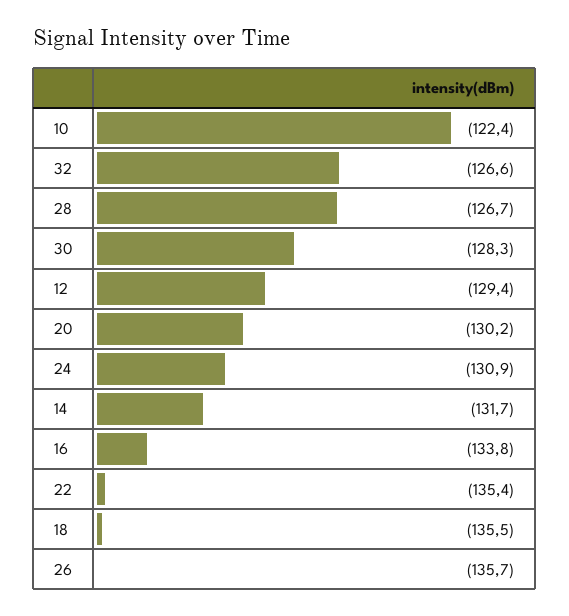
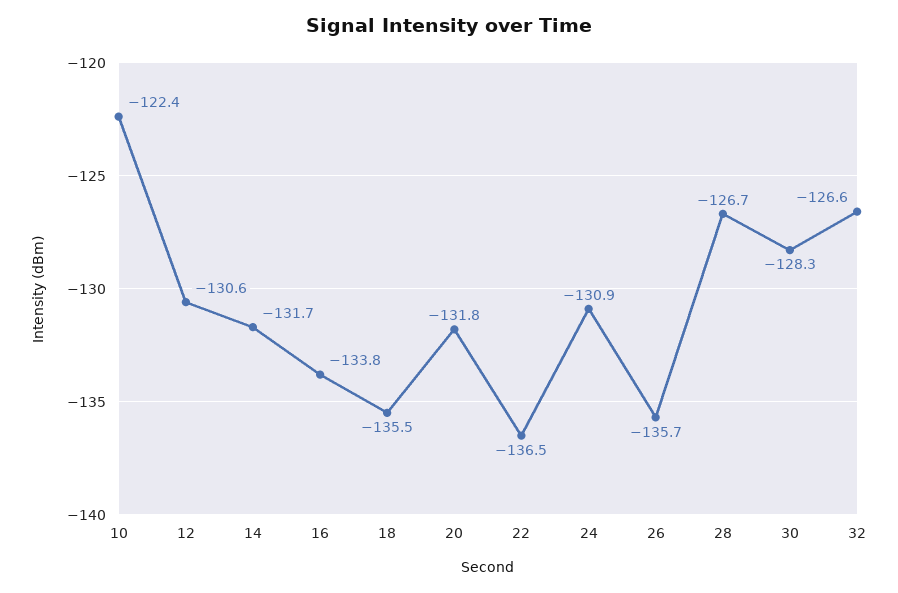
12: -129.4 -> -130.6
20: -130.2 -> -131.8
22: -135.4 -> -136.5

